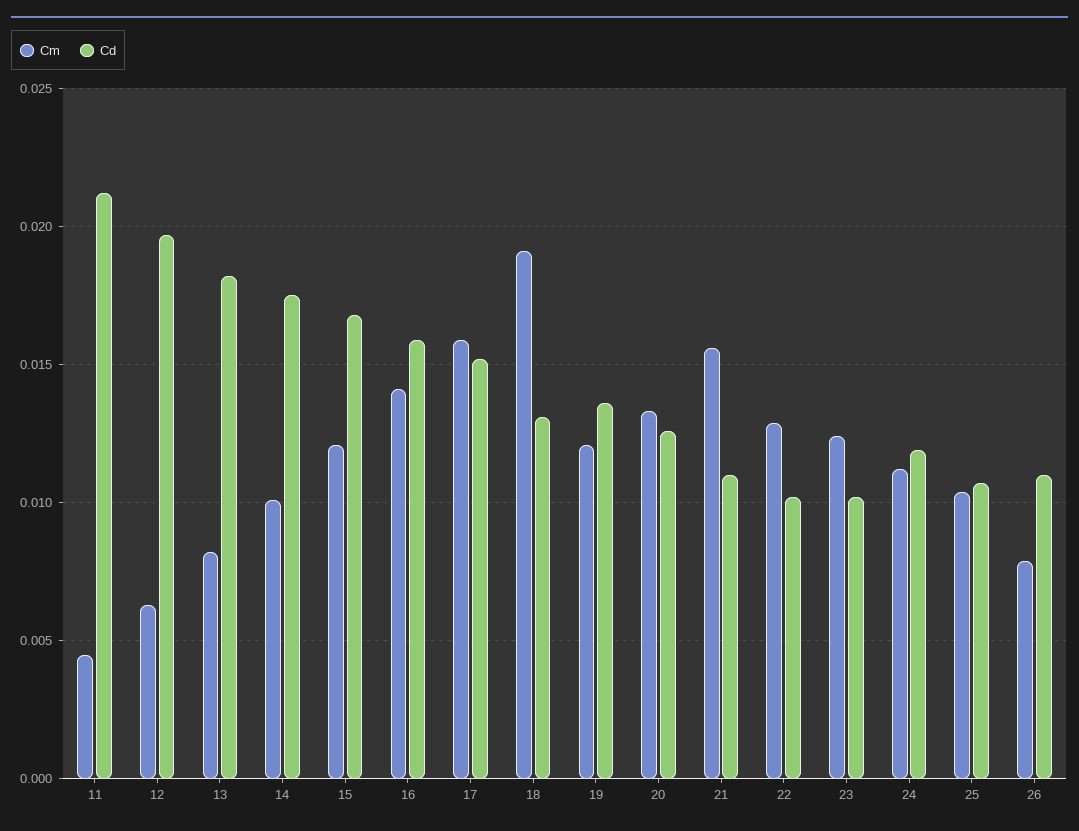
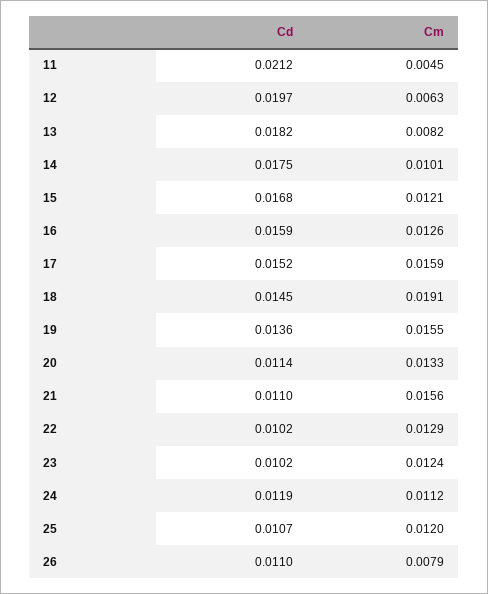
Cm, 16: 0.014 -> 0.0126
Cd, 18: 0.013 -> 0.0145
Cm, 19: 0.012 -> 0.0155
Cd, 20: 0.0125 -> 0.0114
Cm, 25: 0.0105 -> 0.012

